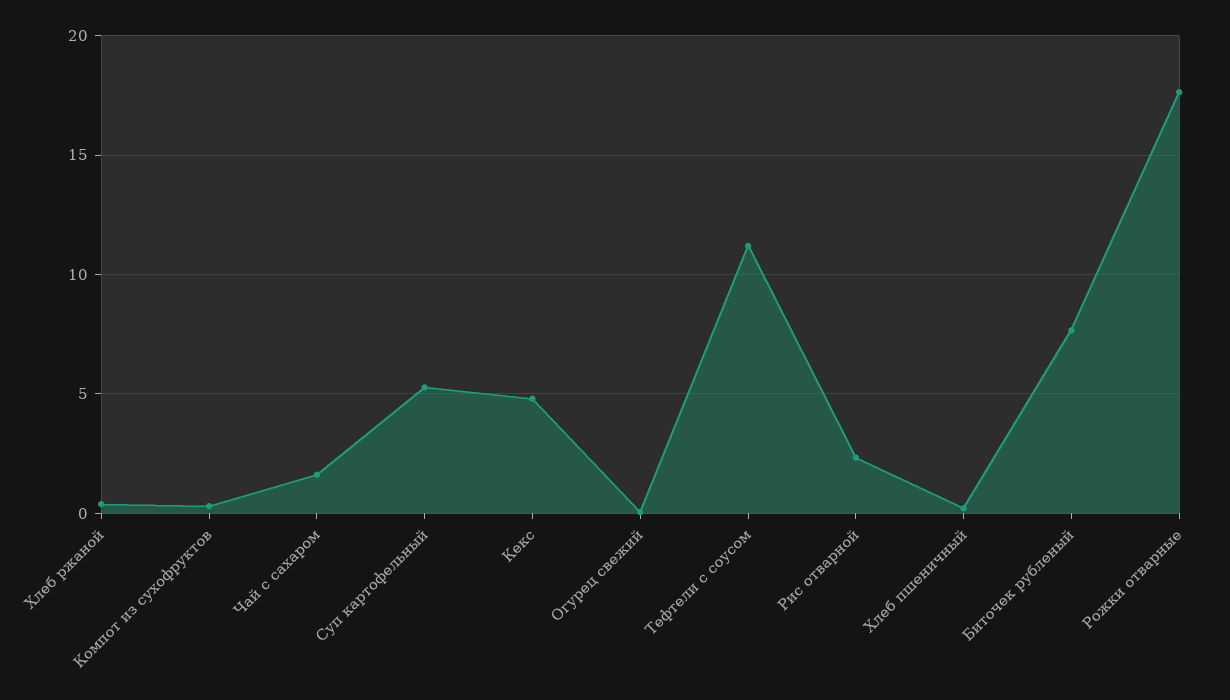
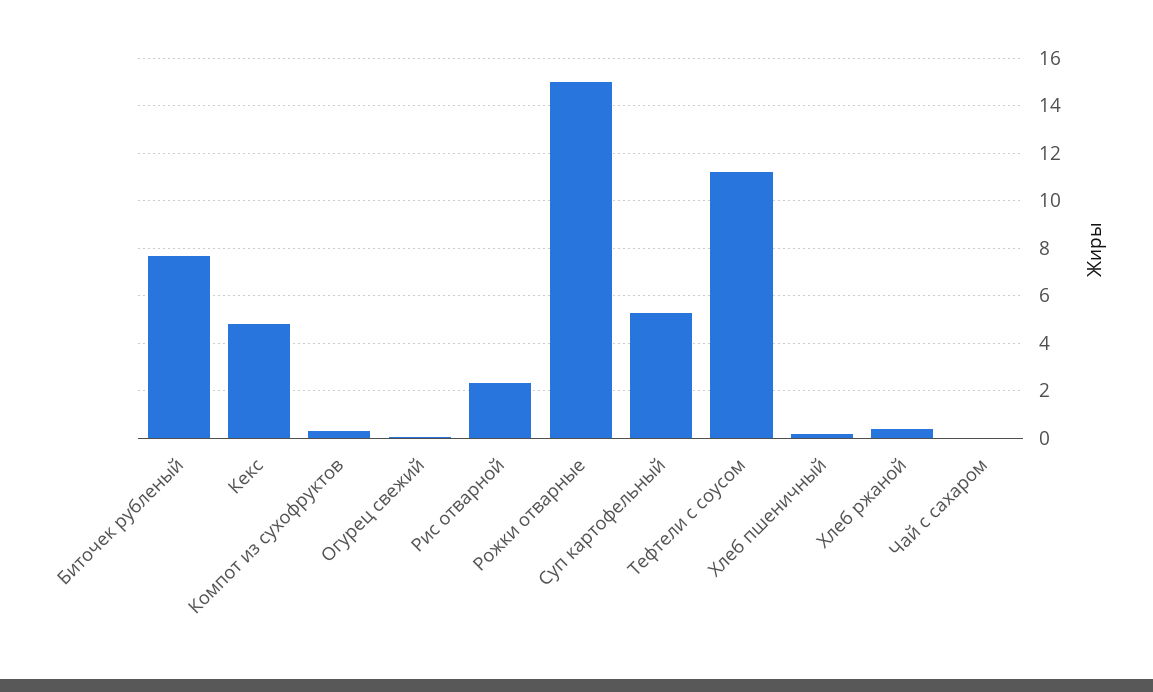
Чай с сахаром: 1.5 -> 0
Рожки отварные: 17.5 -> 15

